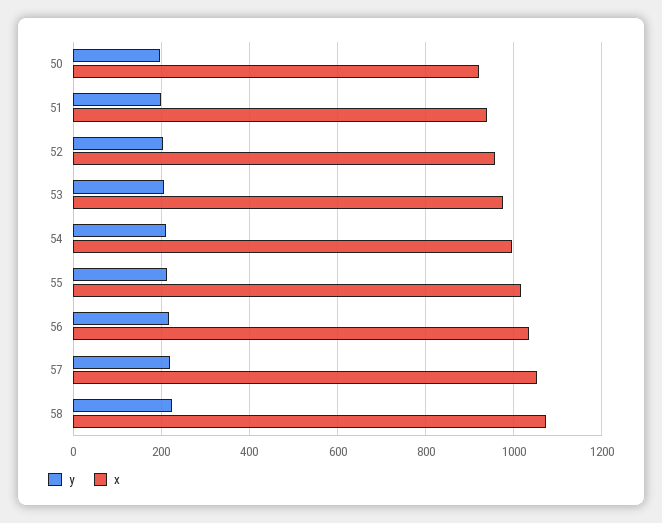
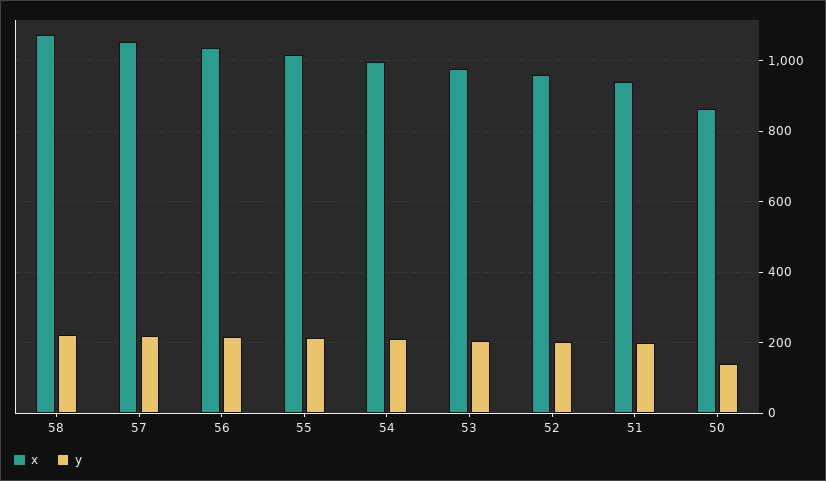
y, 50: 200 -> 140
x, 50: 920 -> 860

